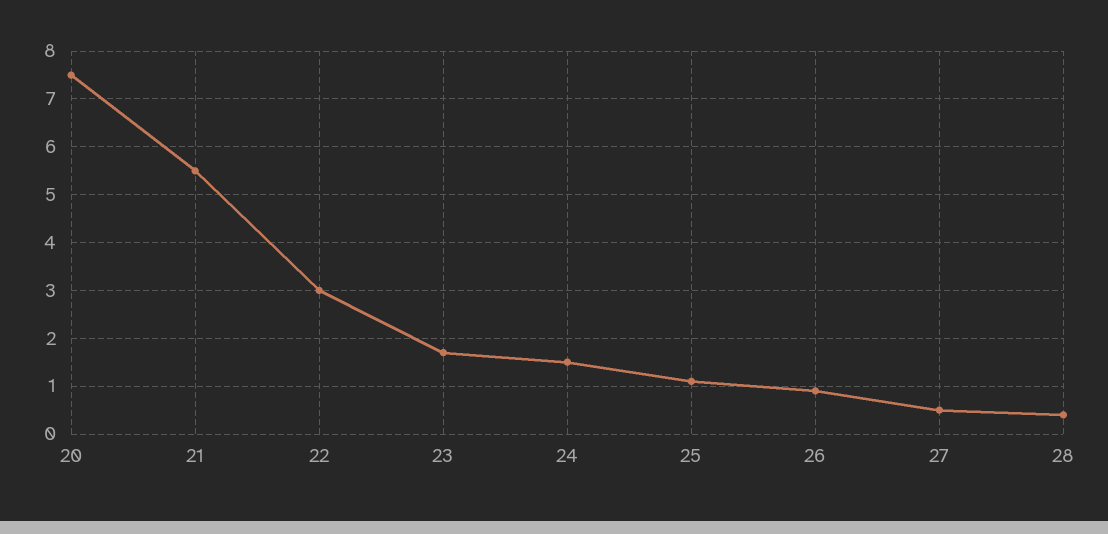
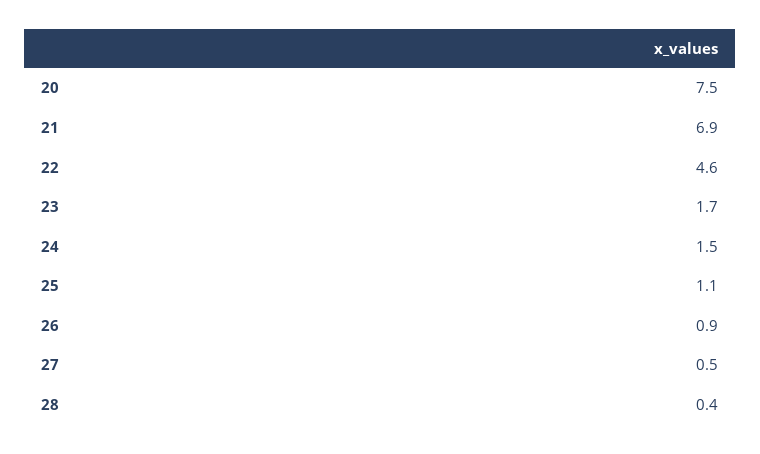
21: 5.5 -> 6.9
22: 3 -> 4.6

